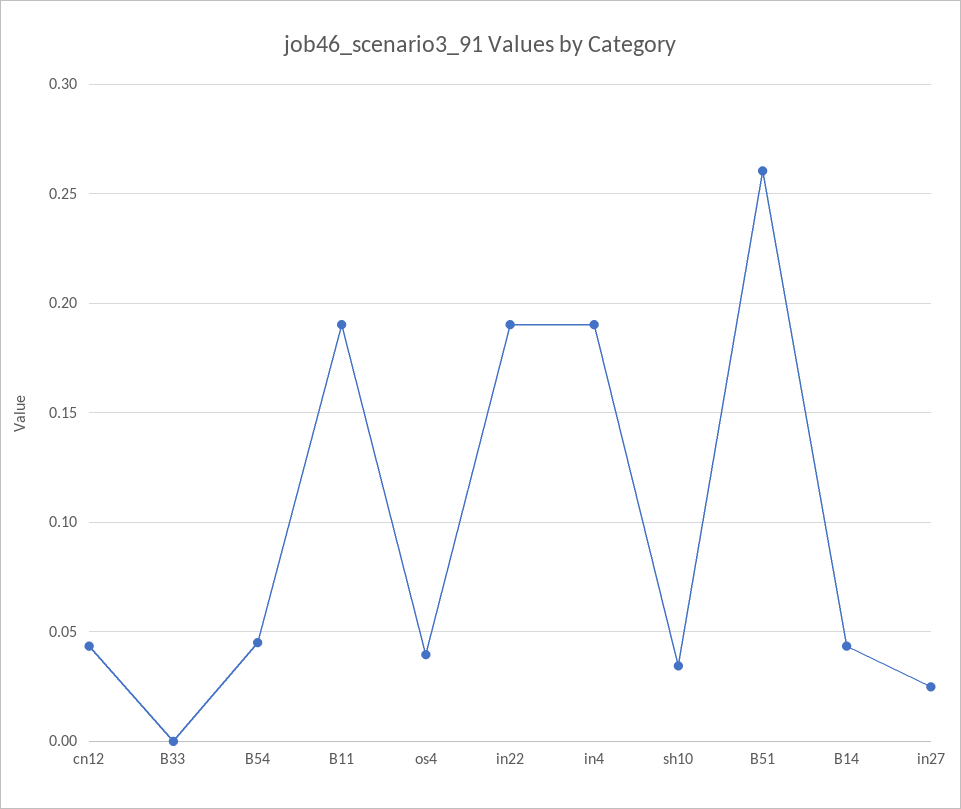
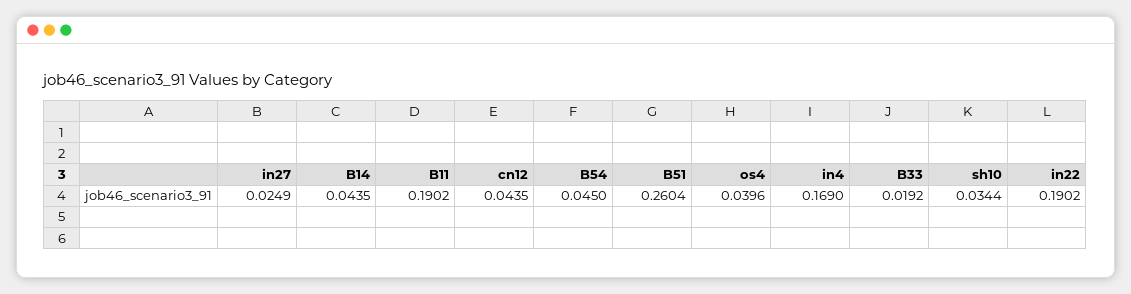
B33: 0 -> 0.0192
in4: 0.19 -> 0.169

